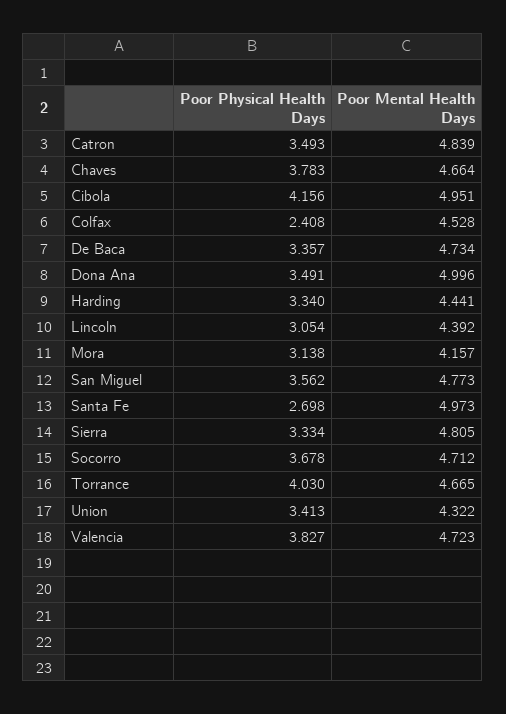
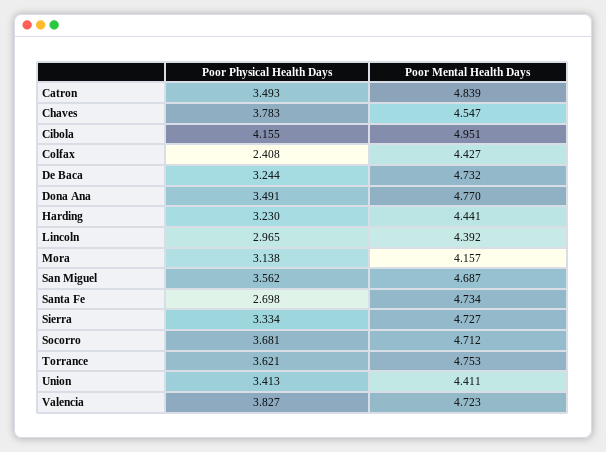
Poor Mental Health Days, Chaves: 4.664 -> 4.547
Poor Physical Health Days, Cibola: 4.156 -> 4.155
Poor Mental Health Days, Colfax: 4.528 -> 4.427
Poor Physical Health Days, De Baca: 3.357 -> 3.244
Poor Mental Health Days, De Baca: 4.734 -> 4.732
Poor Mental Health Days, Dona Ana: 4.996 -> 4.77
Poor Physical Health Days, Harding: 3.34 -> 3.23
Poor Physical Health Days, Lincoln: 3.054 -> 2.965
Poor Mental Health Days, San Miguel: 4.773 -> 4.687
Poor Mental Health Days, Santa Fe: 4.973 -> 4.734
Poor Mental Health Days, Sierra: 4.805 -> 4.727
Poor Physical Health Days, Socorro: 3.678 -> 3.681
Poor Physical Health Days, Torrance: 4.03 -> 3.621
Poor Mental Health Days, Torrance: 4.665 -> 4.753
Poor Mental Health Days, Union: 4.322 -> 4.411

